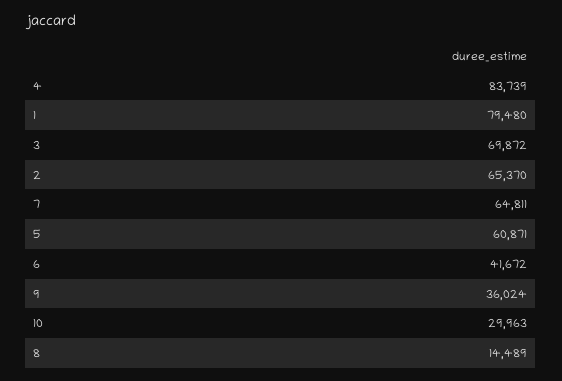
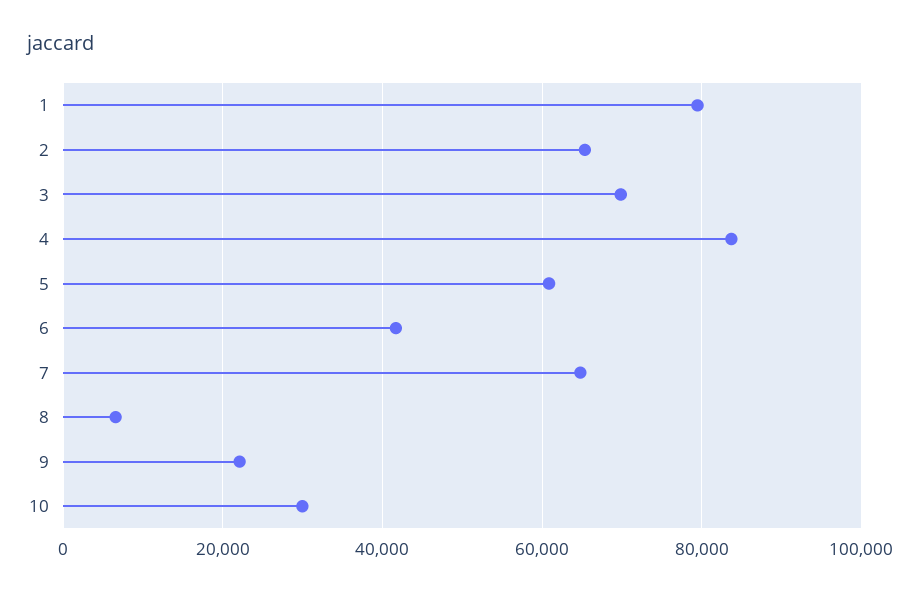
9: 36024 -> 22000
8: 14489 -> 6000

